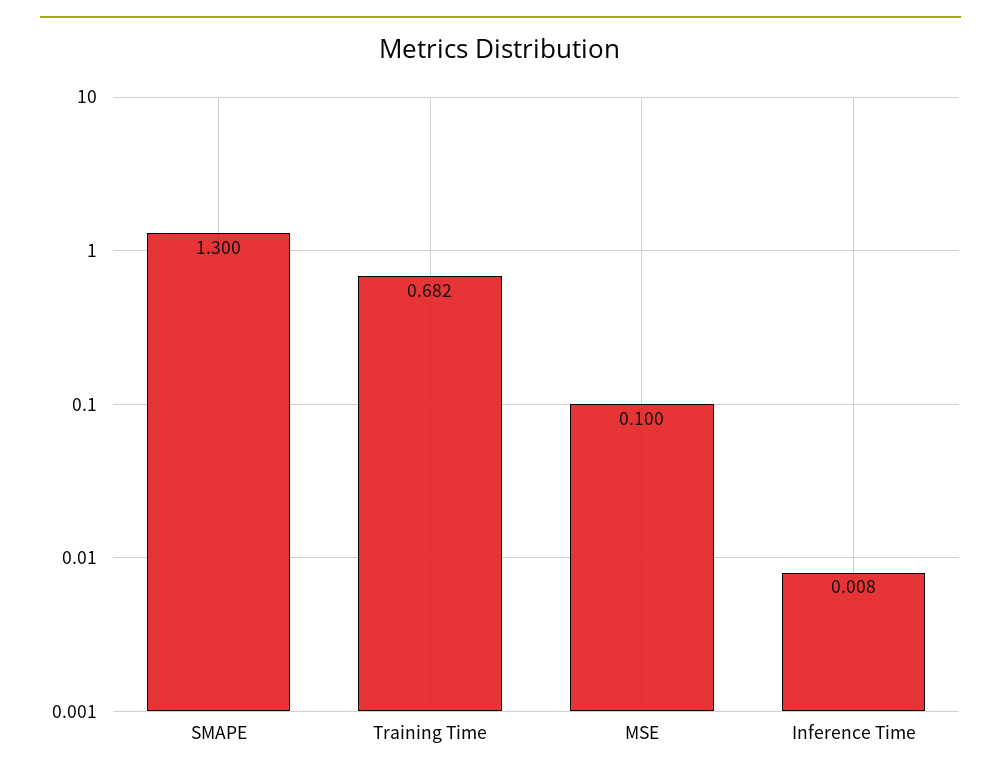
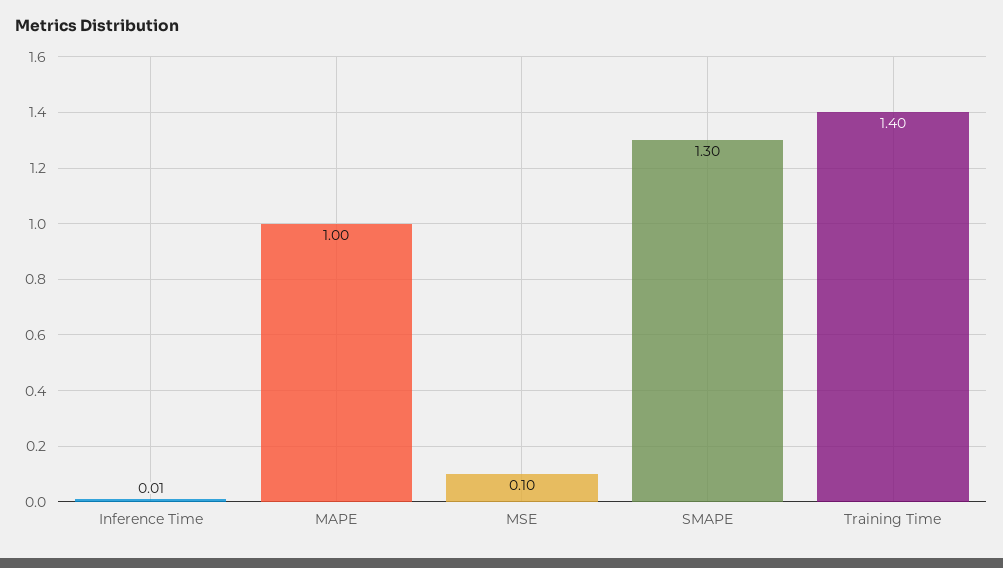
Training Time: 0.682 -> 1.4
MAPE: none -> 1

